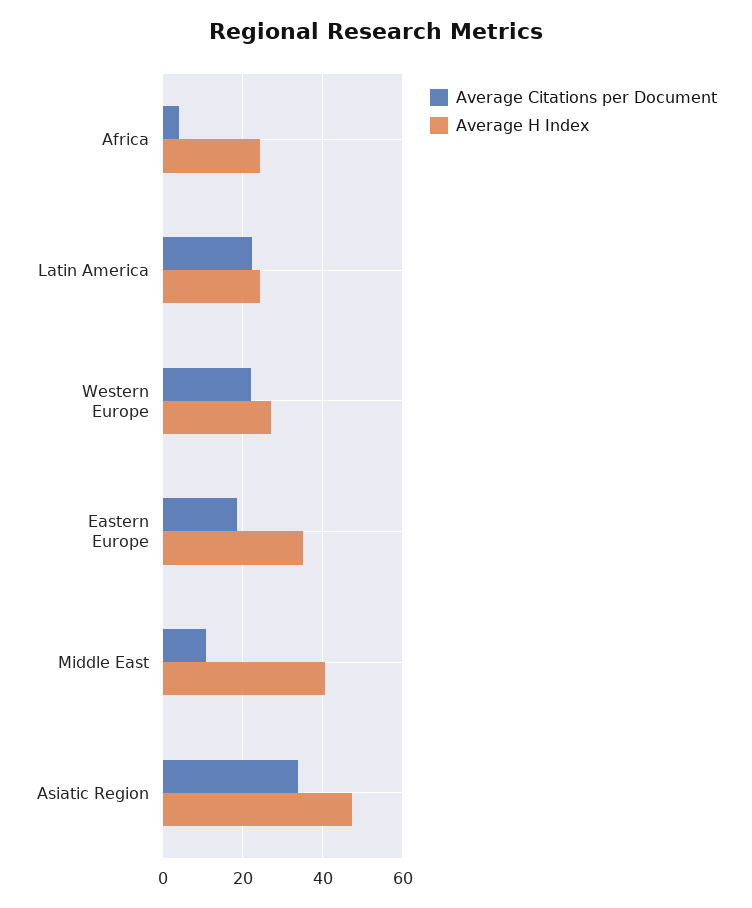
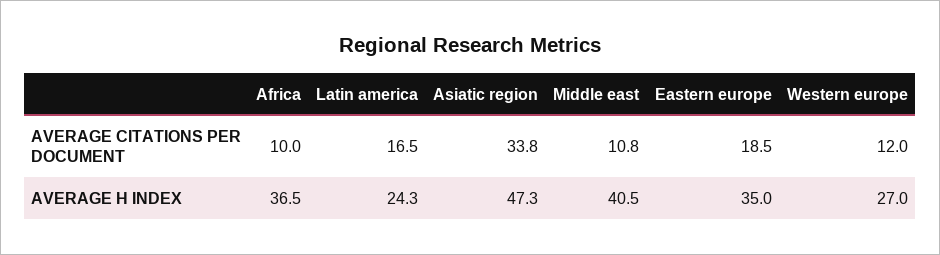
Average Citations per Document, Africa: 4 -> 10
Average H Index, Africa: 24 -> 36.5
Average Citations per Document, Latin America: 22 -> 16.5
Average Citations per Document, Western Europe: 22 -> 12

